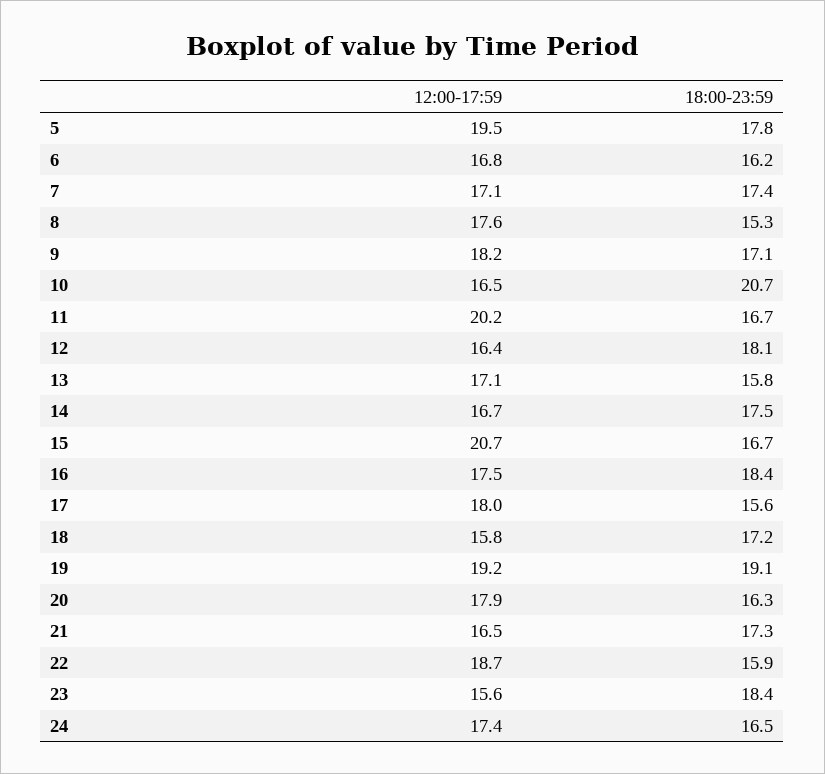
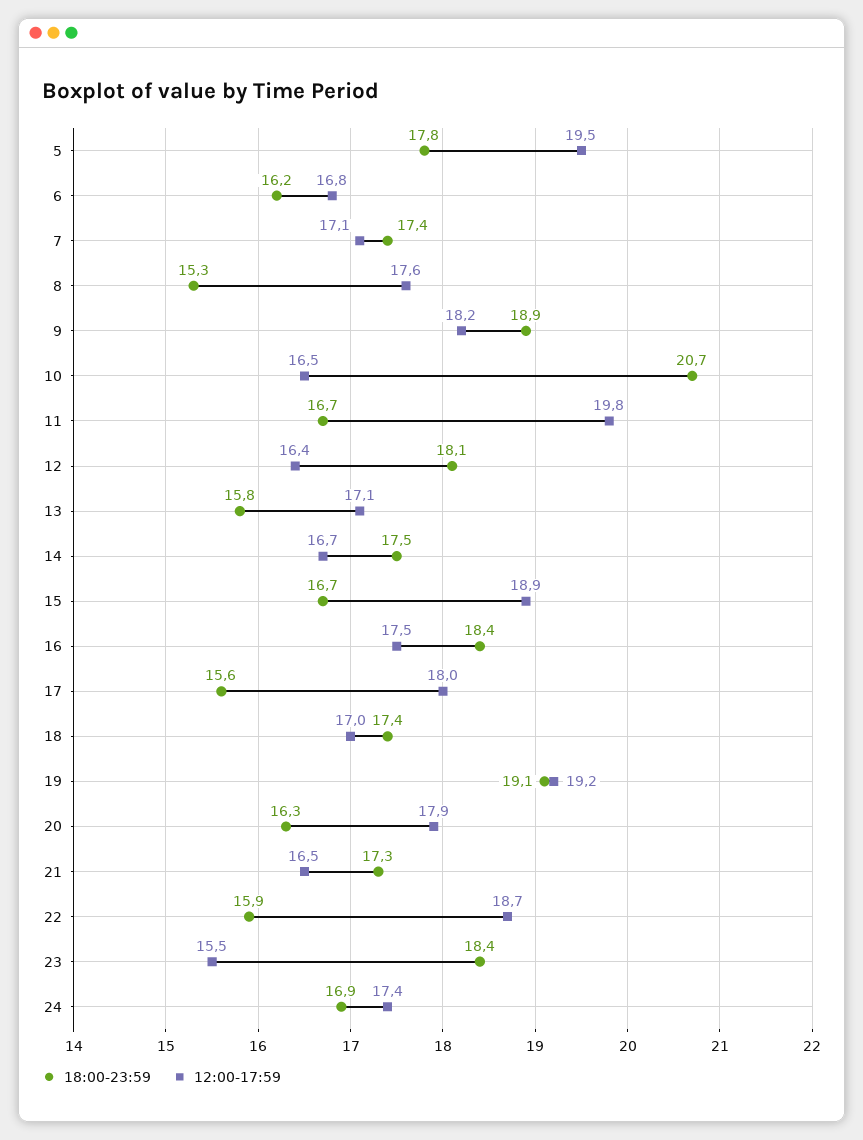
18:00-23:59, 9: 17.1 -> 18.9
12:00-17:59, 11: 20.2 -> 19.8
12:00-17:59, 15: 20.7 -> 18.9
12:00-17:59, 18: 15.8 -> 17
18:00-23:59, 18: 17.2 -> 17.4
12:00-17:59, 23: 15.6 -> 15.5
18:00-23:59, 24: 16.5 -> 16.9

